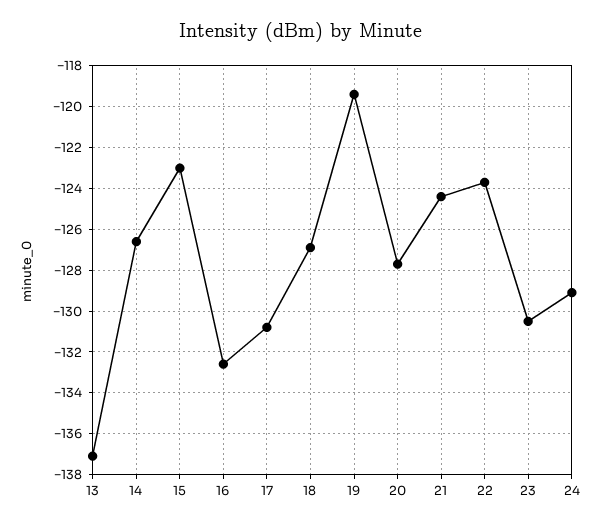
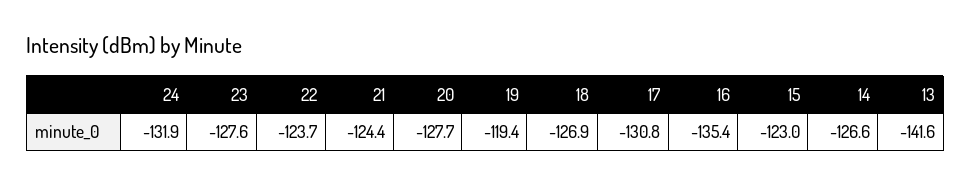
13: -137 -> -141.6
16: -132.5 -> -135.4
23: -130.5 -> -127.6
24: -129 -> -131.9

